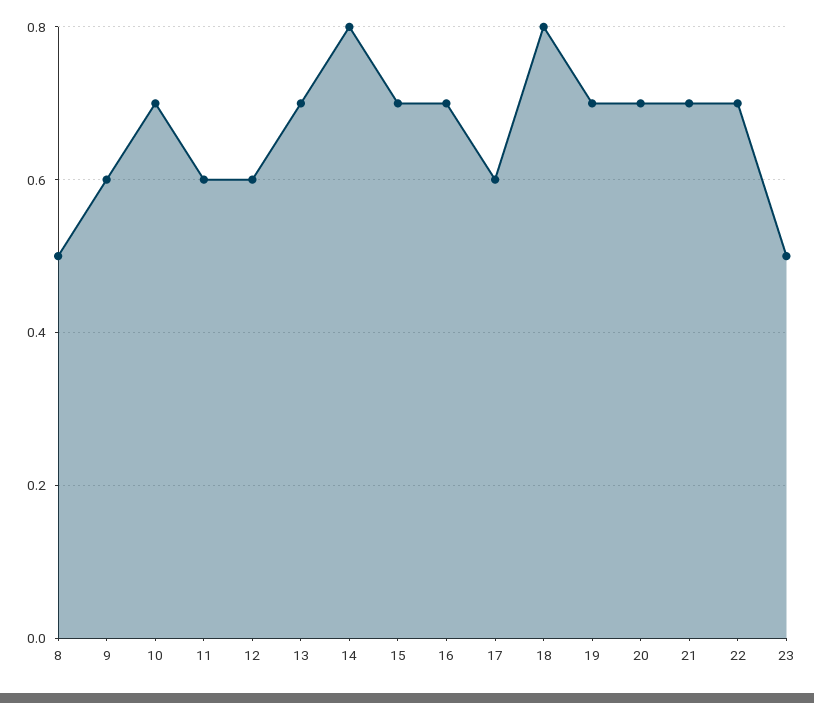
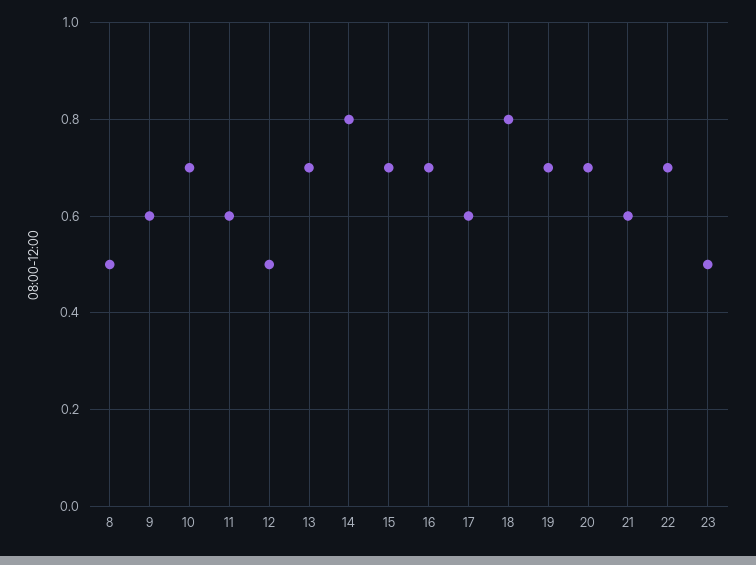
12: 0.6 -> 0.5
21: 0.7 -> 0.6

